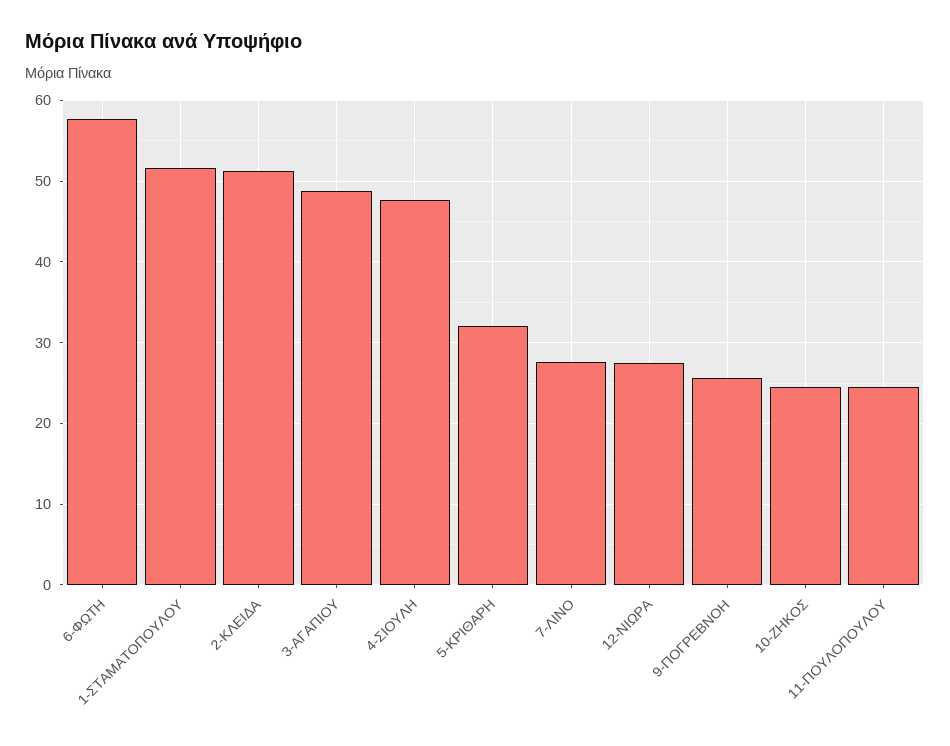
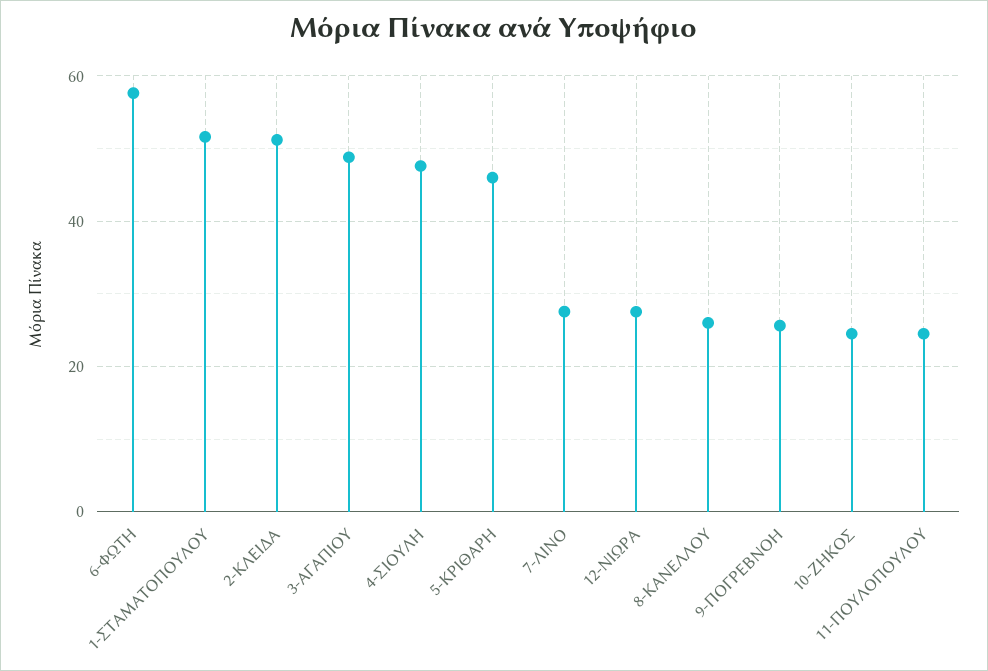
5-ΚΡΙΘΑΡΗ: 32 -> 46
8-ΚΑΝΕΛΛΟΥ: none -> 26

